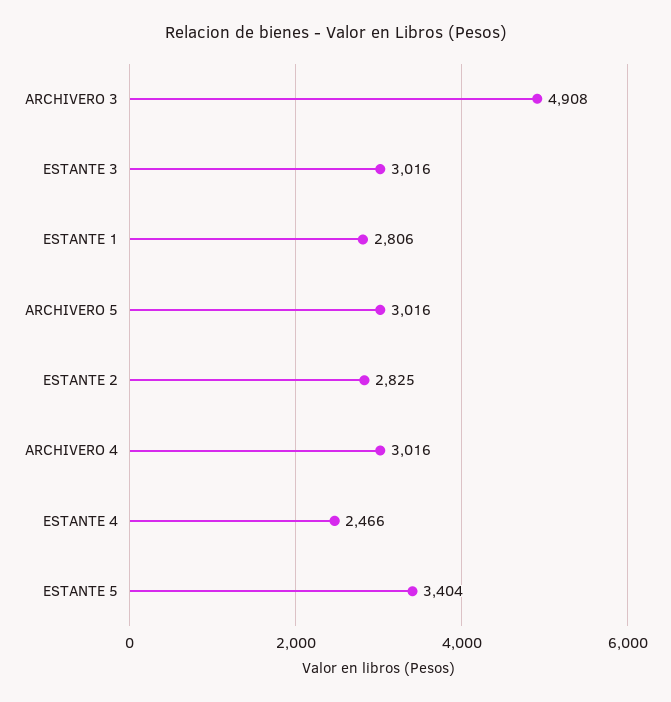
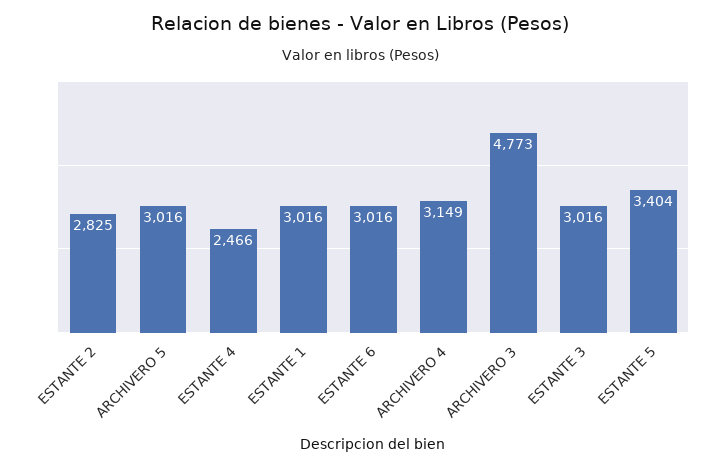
ARCHIVERO 3: 4908 -> 4773
ESTANTE 1: 2806 -> 3016
ARCHIVERO 4: 3016 -> 3149
ESTANTE 6: none -> 3016

